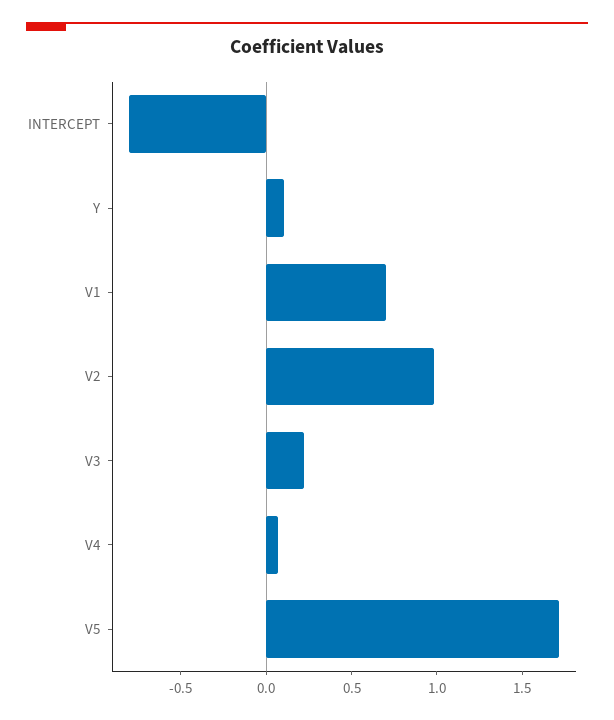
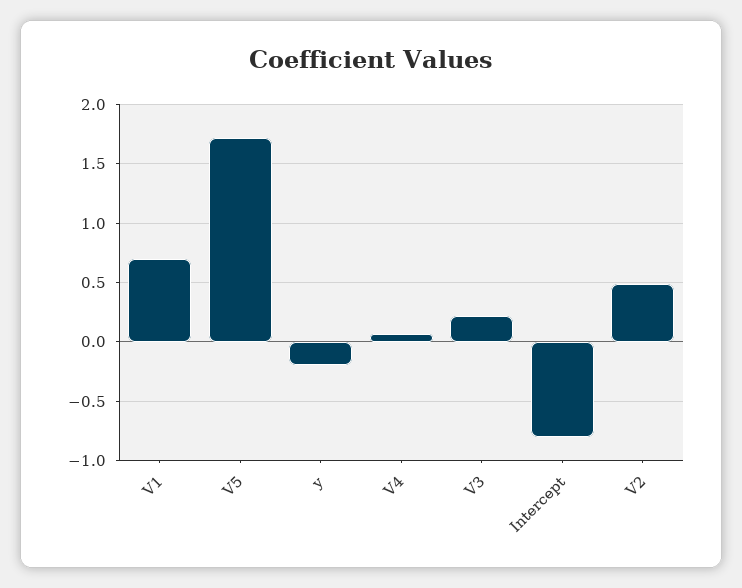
Y: 0.1 -> -0.2
V2: 1 -> 0.5

